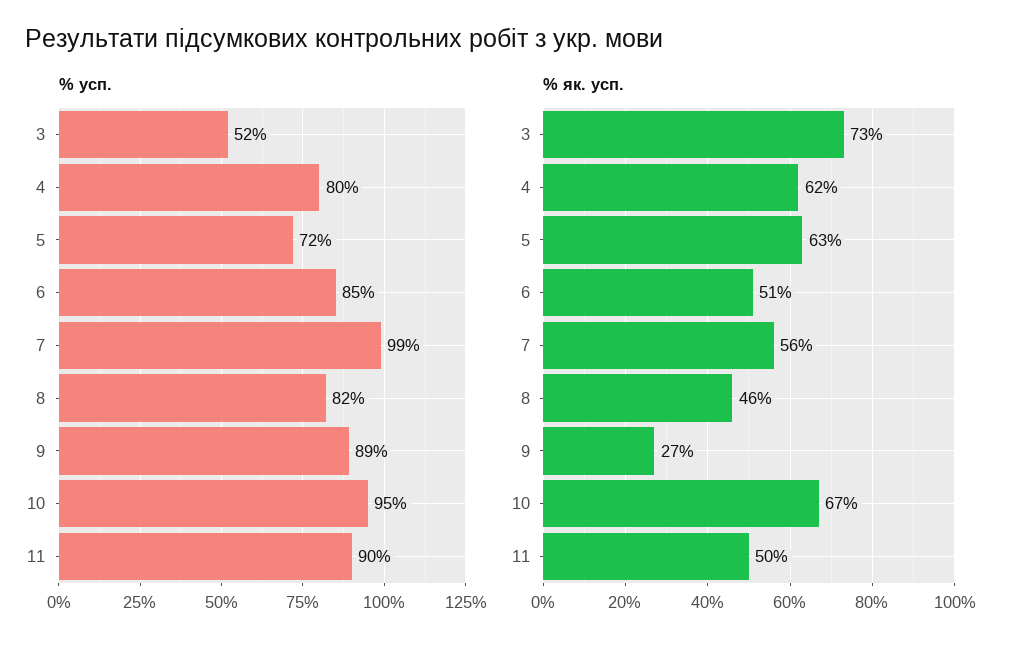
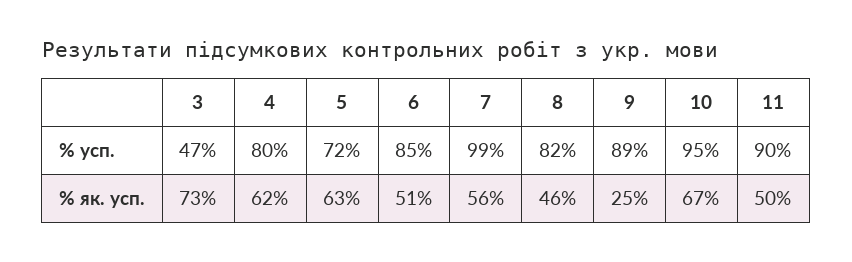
% усп., 3: 52 -> 47
% як. усп., 9: 27 -> 25

